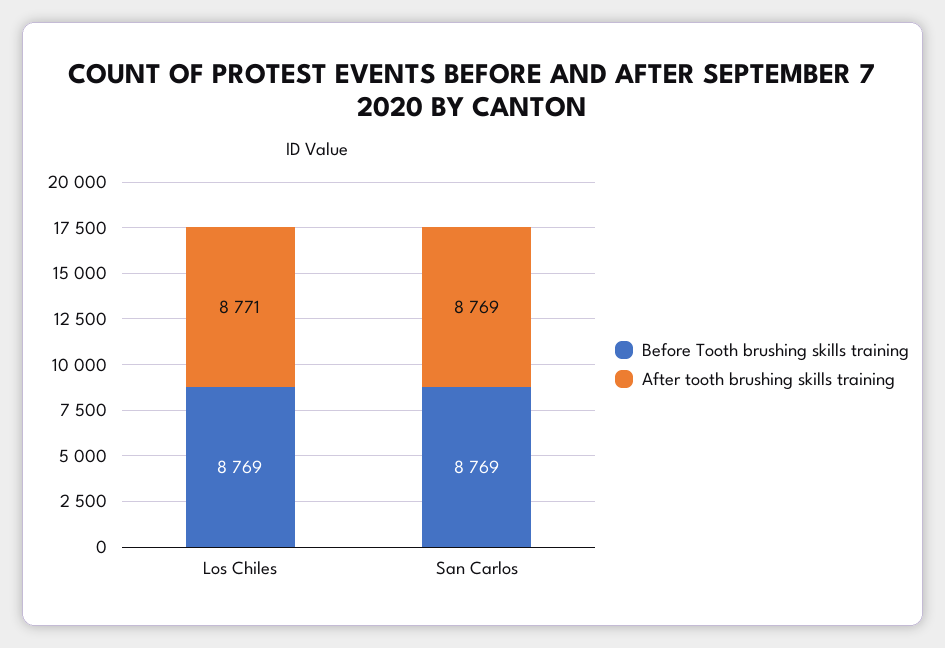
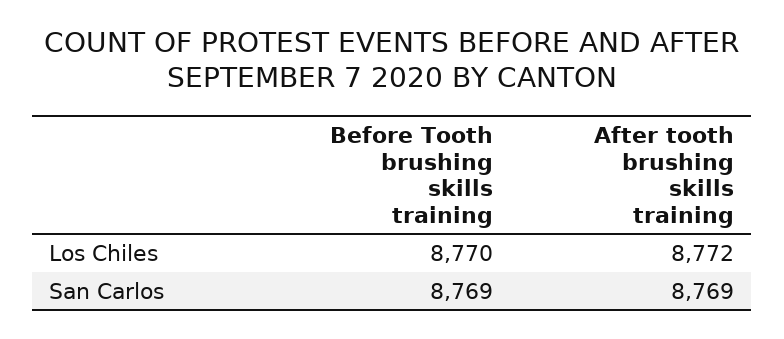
Before Tooth brushing skills training, Los Chiles: 8769 -> 8770
After tooth brushing skills training, Los Chiles: 8771 -> 8772

